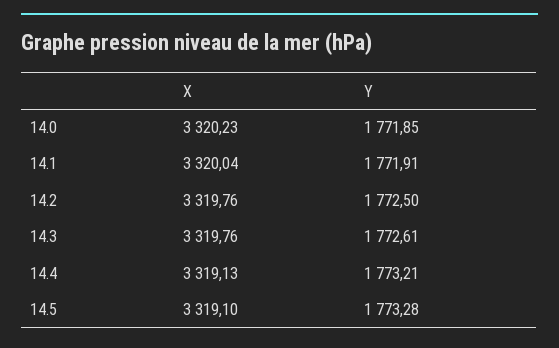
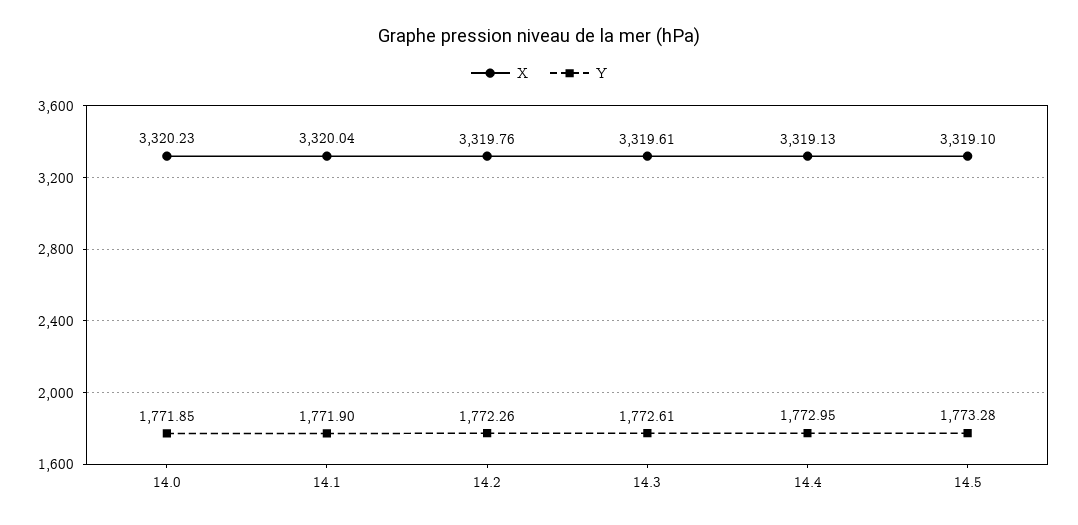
Y, 14.1: 1771.91 -> 1771.9
Y, 14.2: 1772.5 -> 1772.26
X, 14.3: 3319.76 -> 3319.61
Y, 14.4: 1773.21 -> 1772.95

